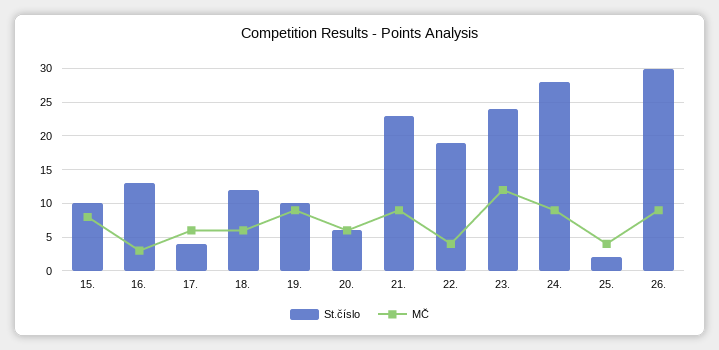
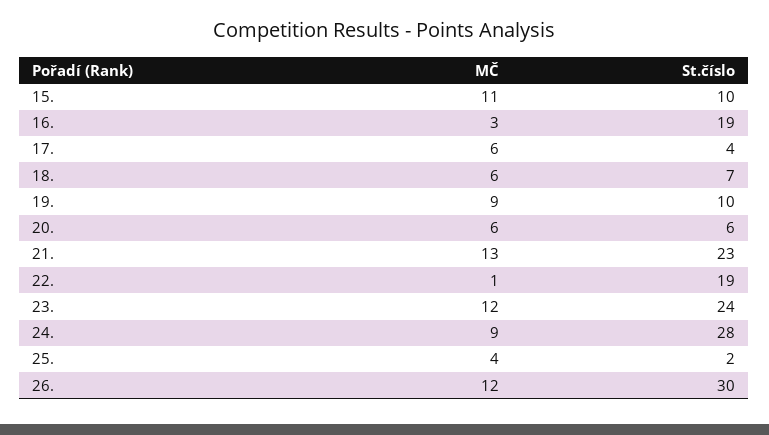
MČ, 15.: 8 -> 11
St.číslo, 16.: 13 -> 19
St.číslo, 18.: 12 -> 7
MČ, 21.: 9 -> 13
MČ, 22.: 4 -> 1
MČ, 26.: 9 -> 12

